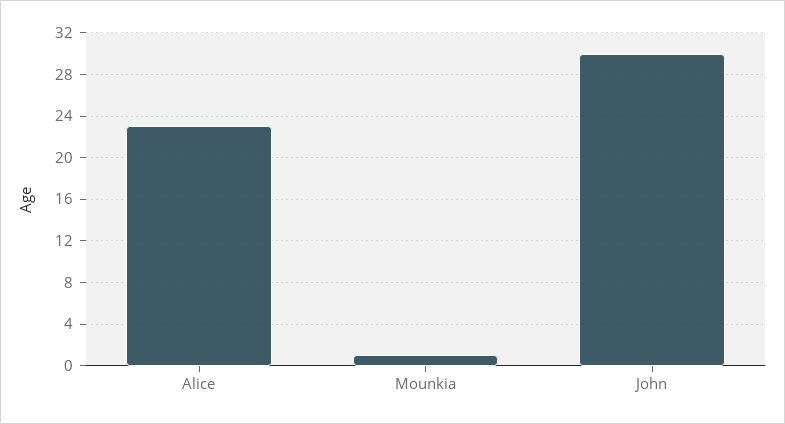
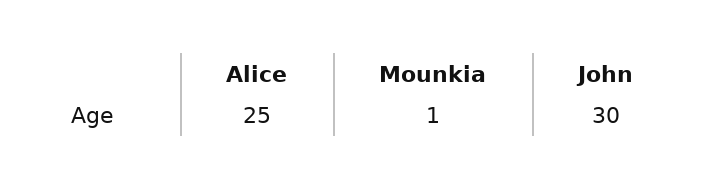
Alice: 23 -> 25

